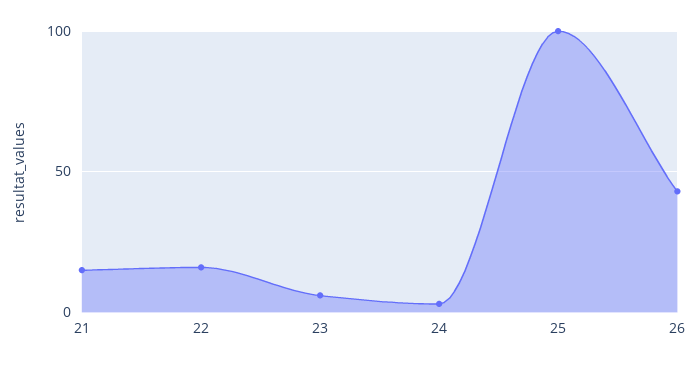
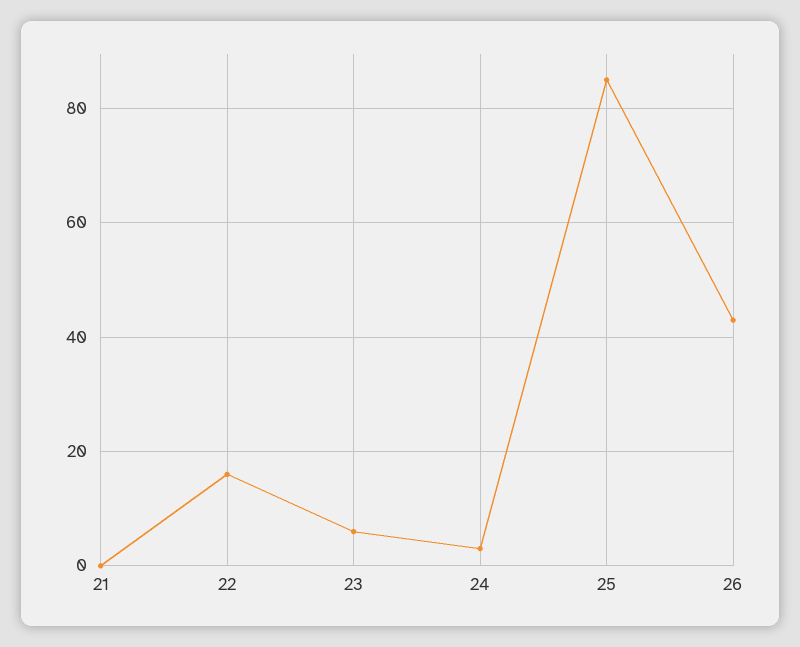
21: 15 -> 0
25: 100 -> 85

